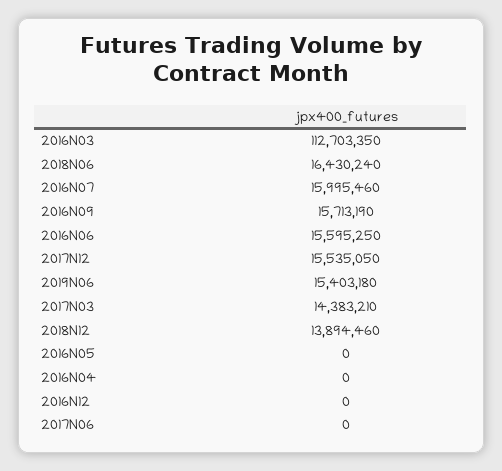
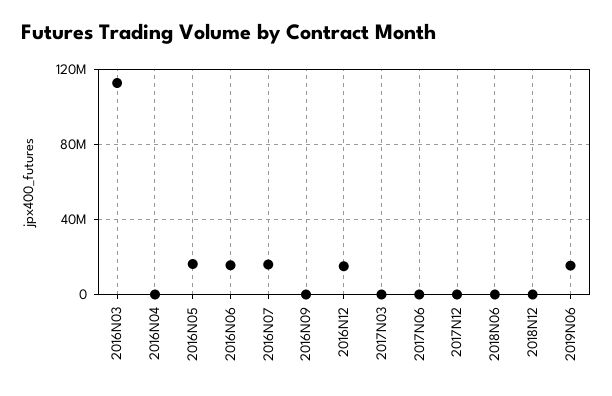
2018N06: 16430240 -> 0
2016N09: 15713190 -> 0
2017N12: 15535050 -> 0
2017N03: 14383210 -> 0
2018N12: 13894460 -> 0
2016N05: 0 -> 15000000
2016N12: 0 -> 15000000

